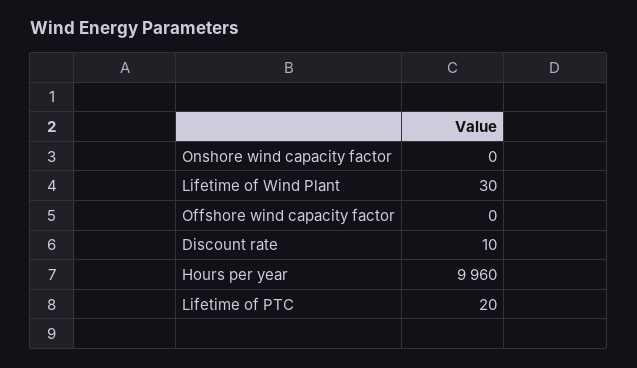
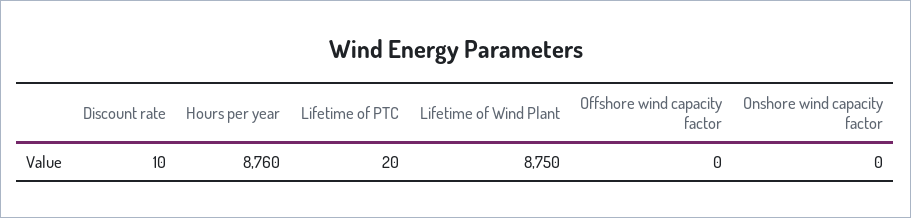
Lifetime of Wind Plant: 30 -> 8750
Hours per year: 9960 -> 8760

